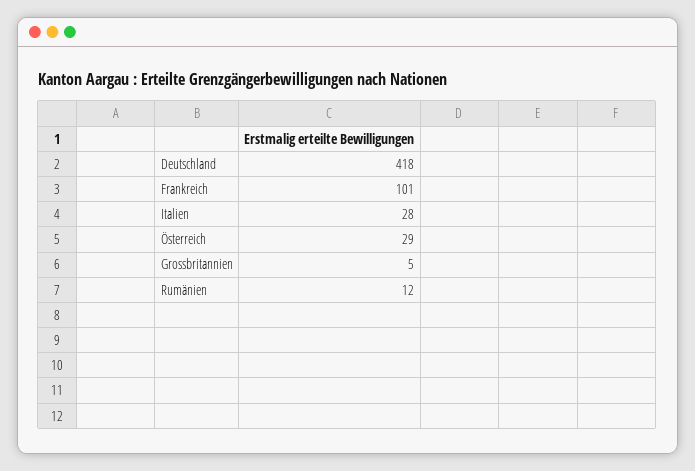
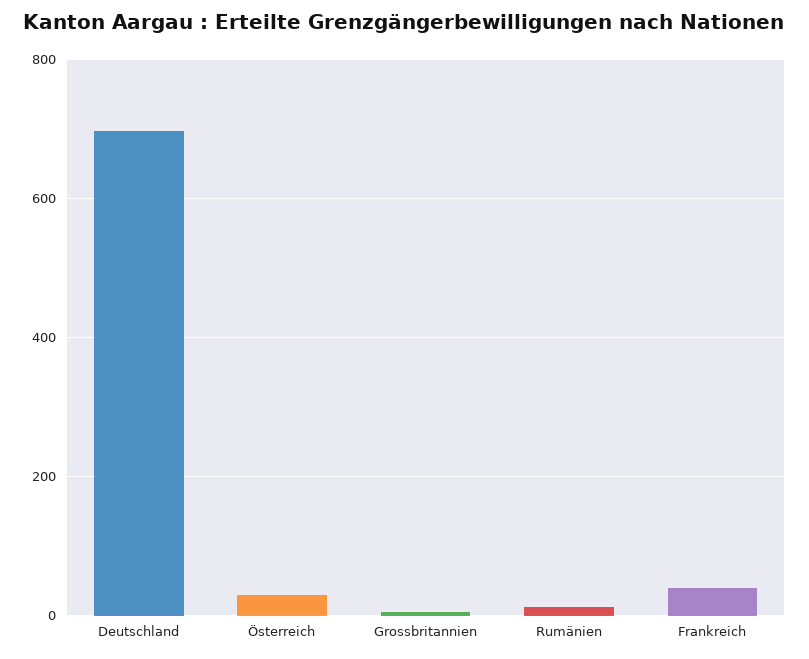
Deutschland: 418 -> 700
Frankreich: 101 -> 40
Italien: 28 -> none

